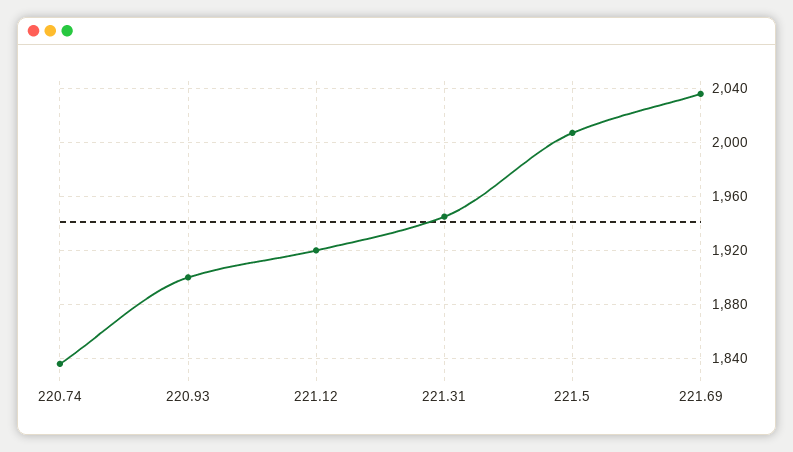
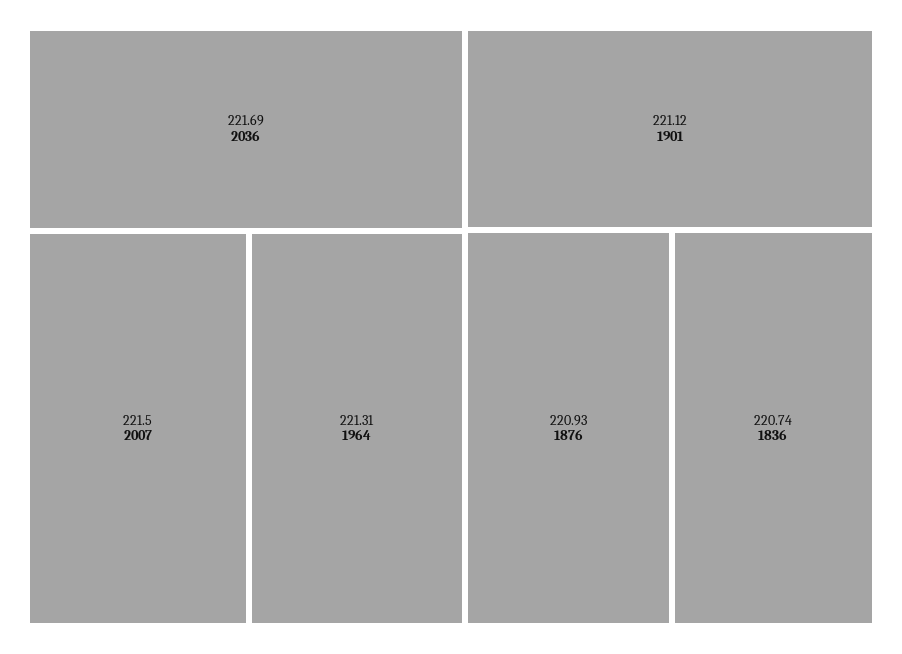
220.93: 1900 -> 1876
221.12: 1920 -> 1901
221.31: 1945 -> 1964

